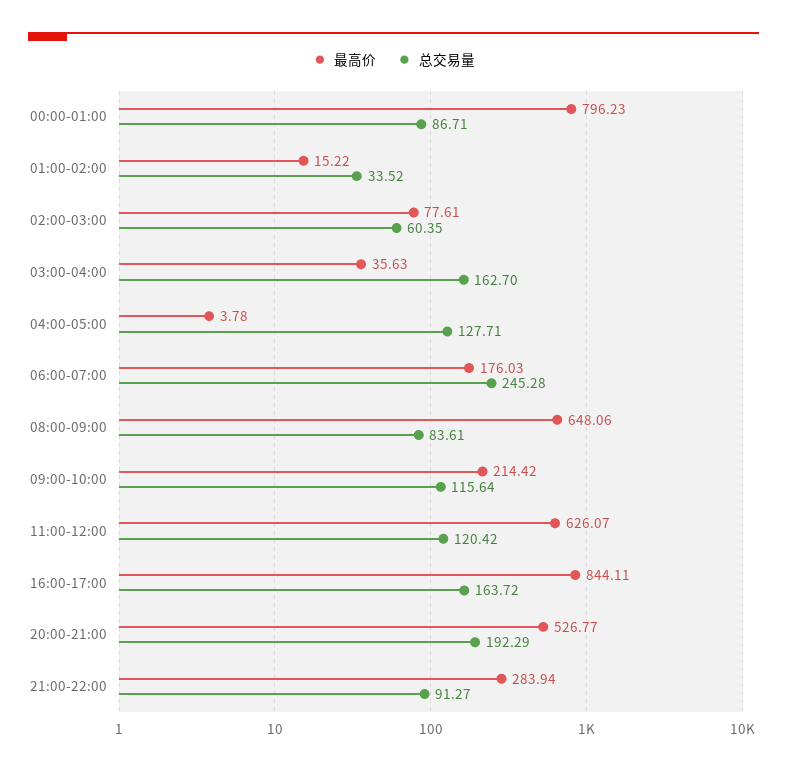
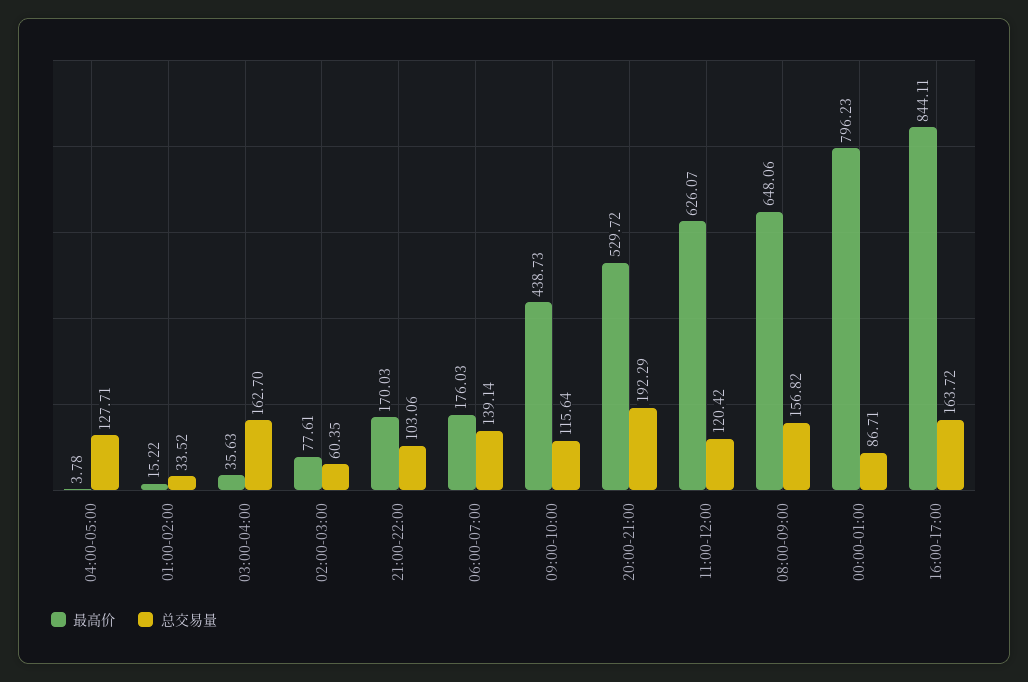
总交易量, 06:00-07:00: 245.28 -> 139.14
总交易量, 08:00-09:00: 83.61 -> 156.82
最高价, 09:00-10:00: 214.42 -> 438.73
最高价, 20:00-21:00: 526.77 -> 529.72
最高价, 21:00-22:00: 283.94 -> 170.03
总交易量, 21:00-22:00: 91.27 -> 103.06

